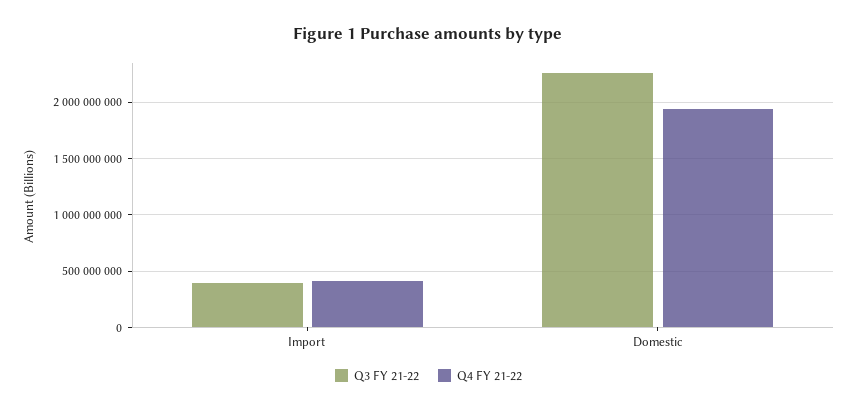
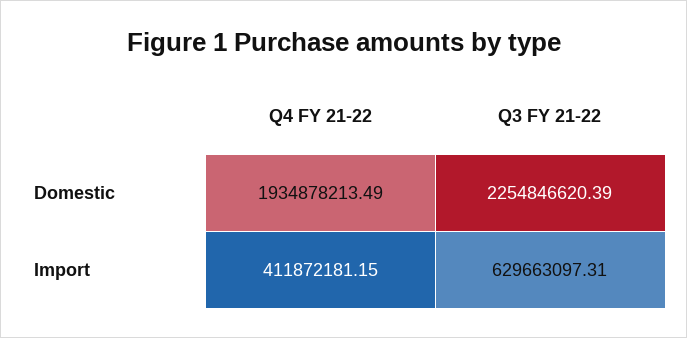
Q3 FY 21-22, Import: 400000000 -> 629663097.31

